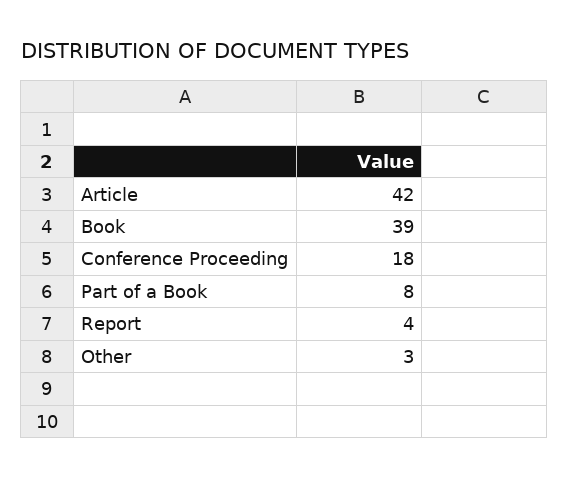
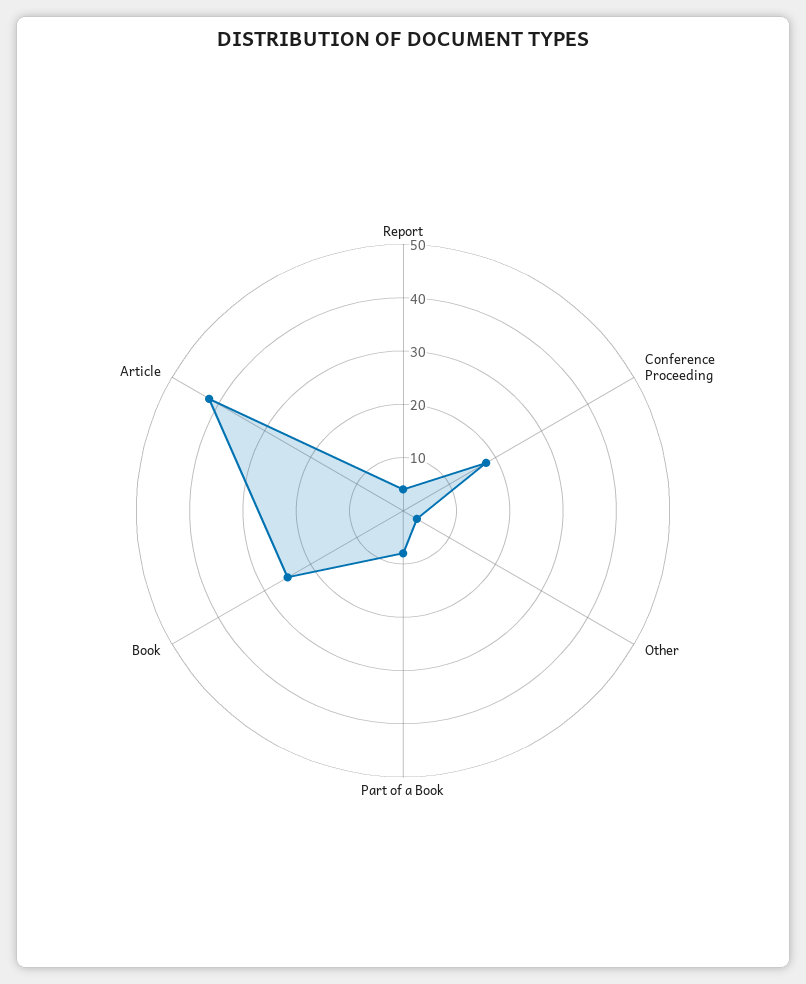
Book: 39 -> 25

